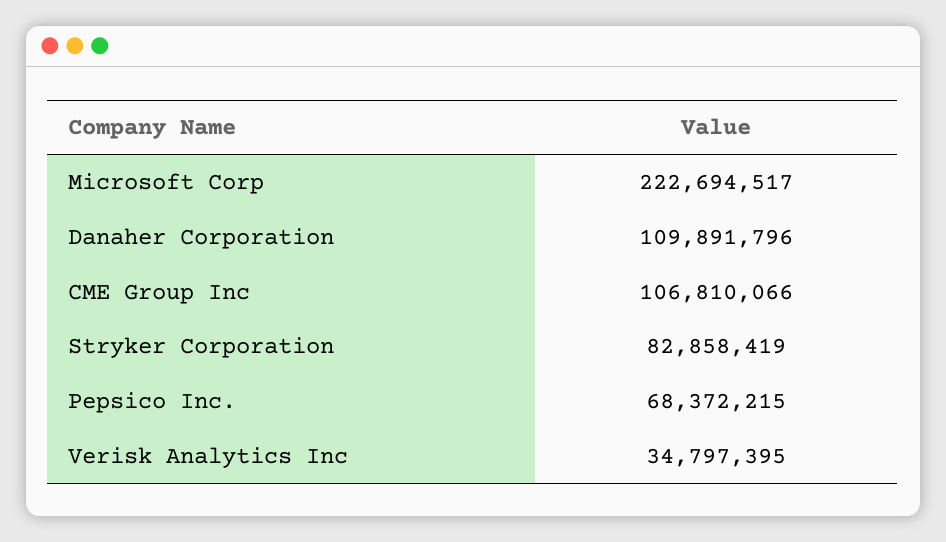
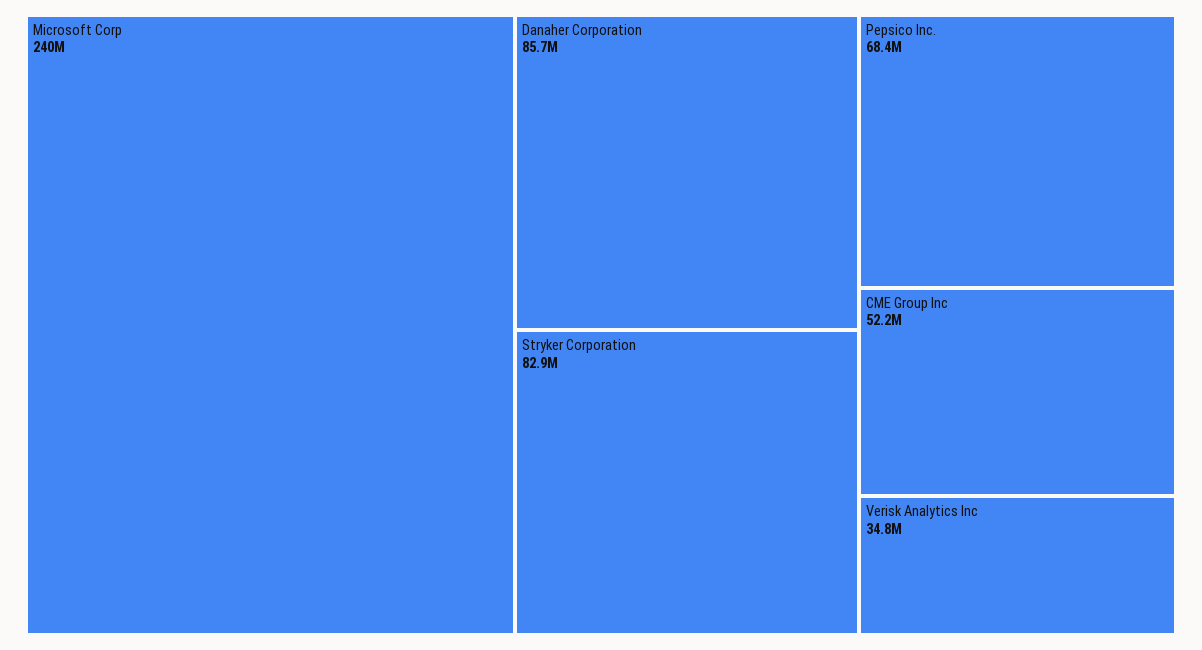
Microsoft Corp: 222694517 -> 240000000
Danaher Corporation: 109891796 -> 85700000
CME Group Inc: 106810066 -> 52200000

